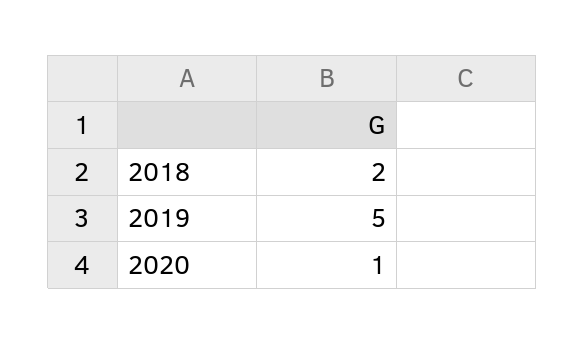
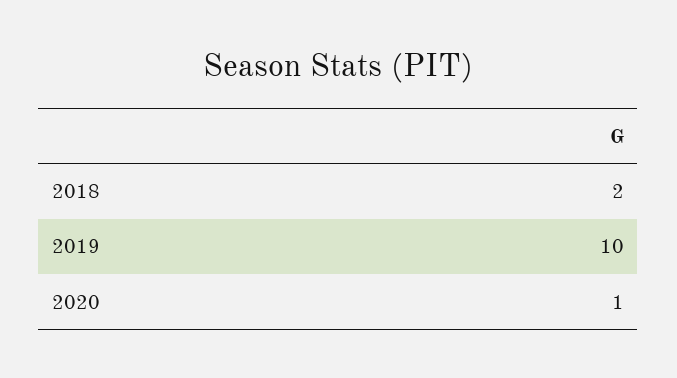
2019: 5 -> 10

